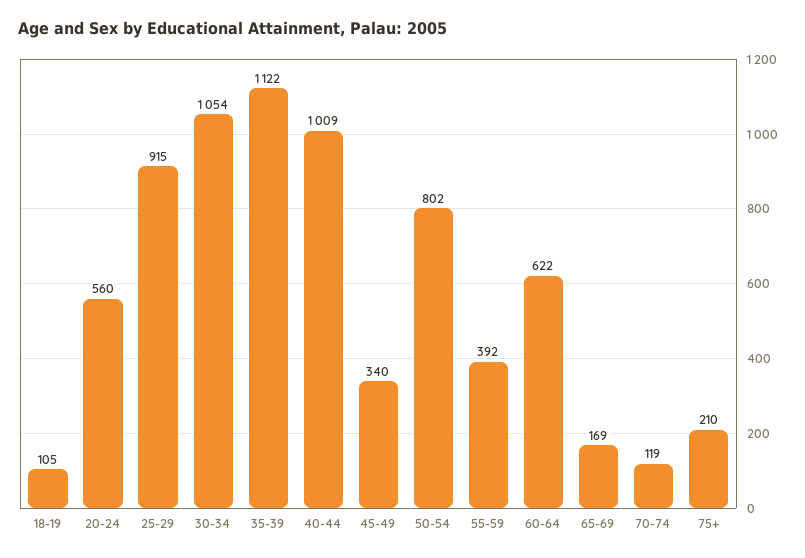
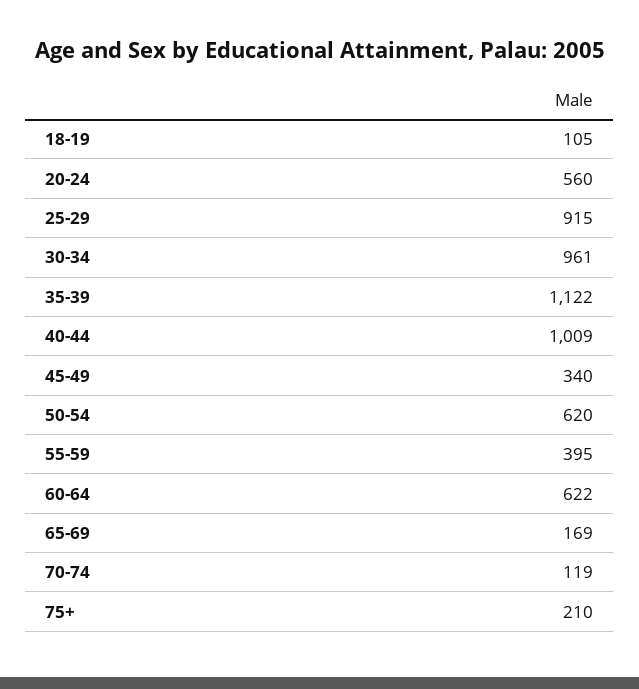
30-34: 1054 -> 961
50-54: 802 -> 620
55-59: 392 -> 395

